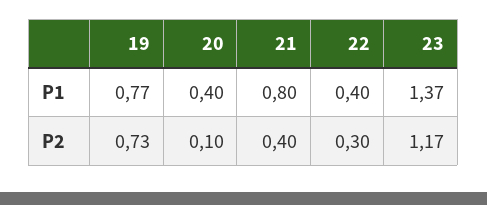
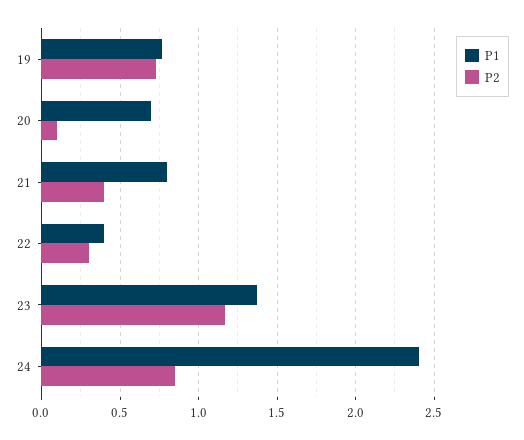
P1, 20: 0.4 -> 0.7
P1, 24: none -> 2.4
P2, 24: none -> 0.85

